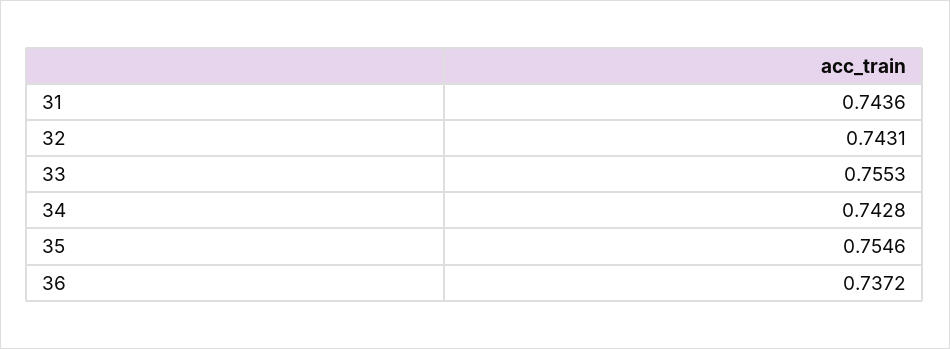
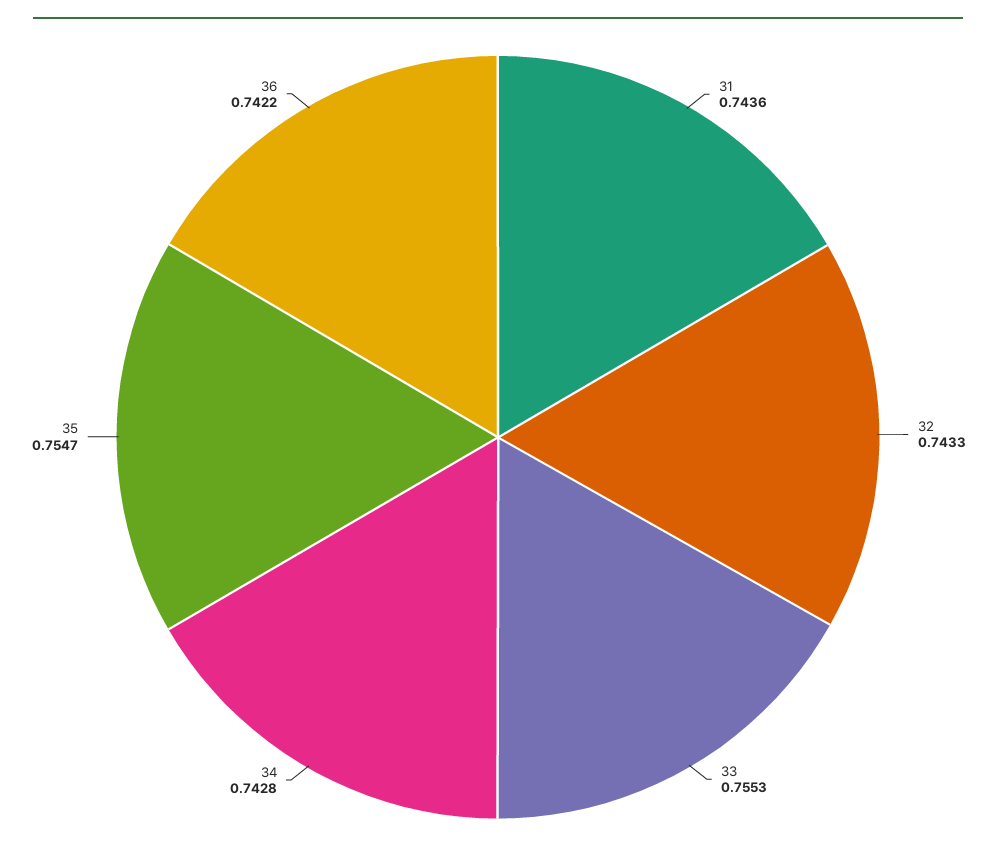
32: 0.7431 -> 0.7433
35: 0.7546 -> 0.7547
36: 0.7372 -> 0.7422

